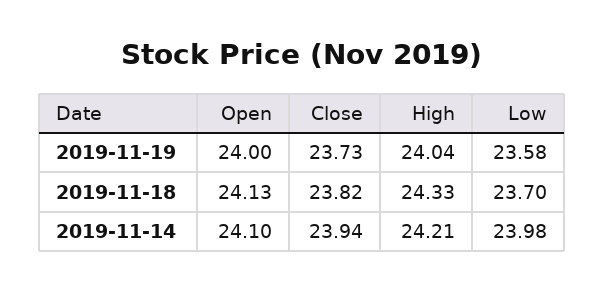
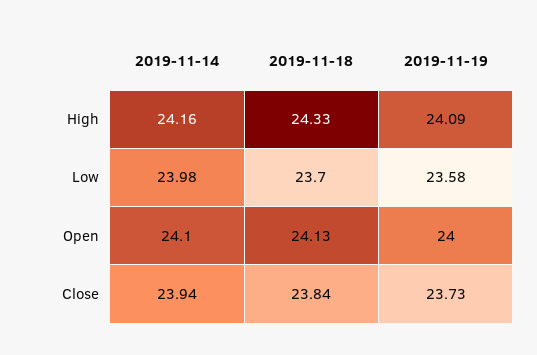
High, 2019-11-19: 24.04 -> 24.09
Close, 2019-11-18: 23.82 -> 23.84
High, 2019-11-14: 24.21 -> 24.16

